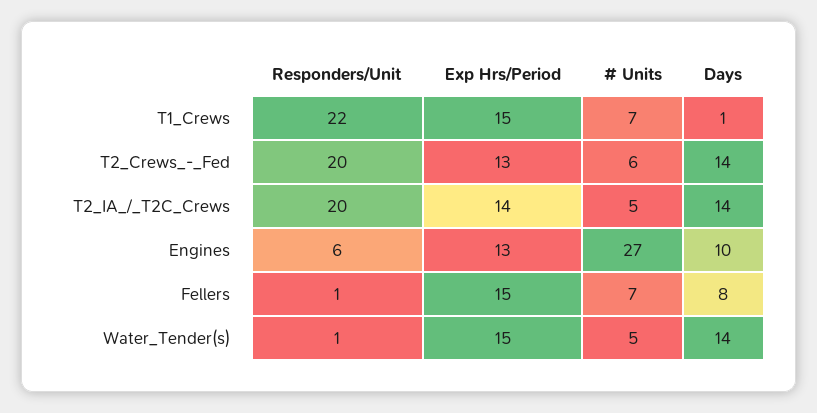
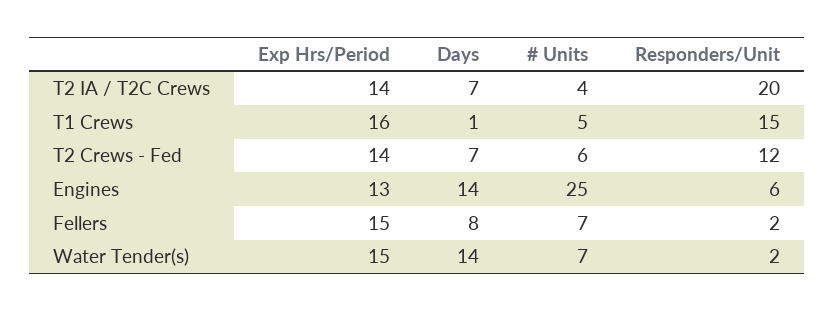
Responders/Unit, T1_Crews: 22 -> 15
Exp Hrs/Period, T1_Crews: 15 -> 16
# Units, T1_Crews: 7 -> 5
Responders/Unit, T2_Crews_-_Fed: 20 -> 12
Exp Hrs/Period, T2_Crews_-_Fed: 13 -> 14
Days, T2_Crews_-_Fed: 14 -> 7
# Units, T2_IA_/_T2C_Crews: 5 -> 4
Days, T2_IA_/_T2C_Crews: 14 -> 7
# Units, Engines: 27 -> 25
Days, Engines: 10 -> 14
Responders/Unit, Fellers: 1 -> 2
Responders/Unit, Water_Tender(s): 1 -> 2
# Units, Water_Tender(s): 5 -> 7

